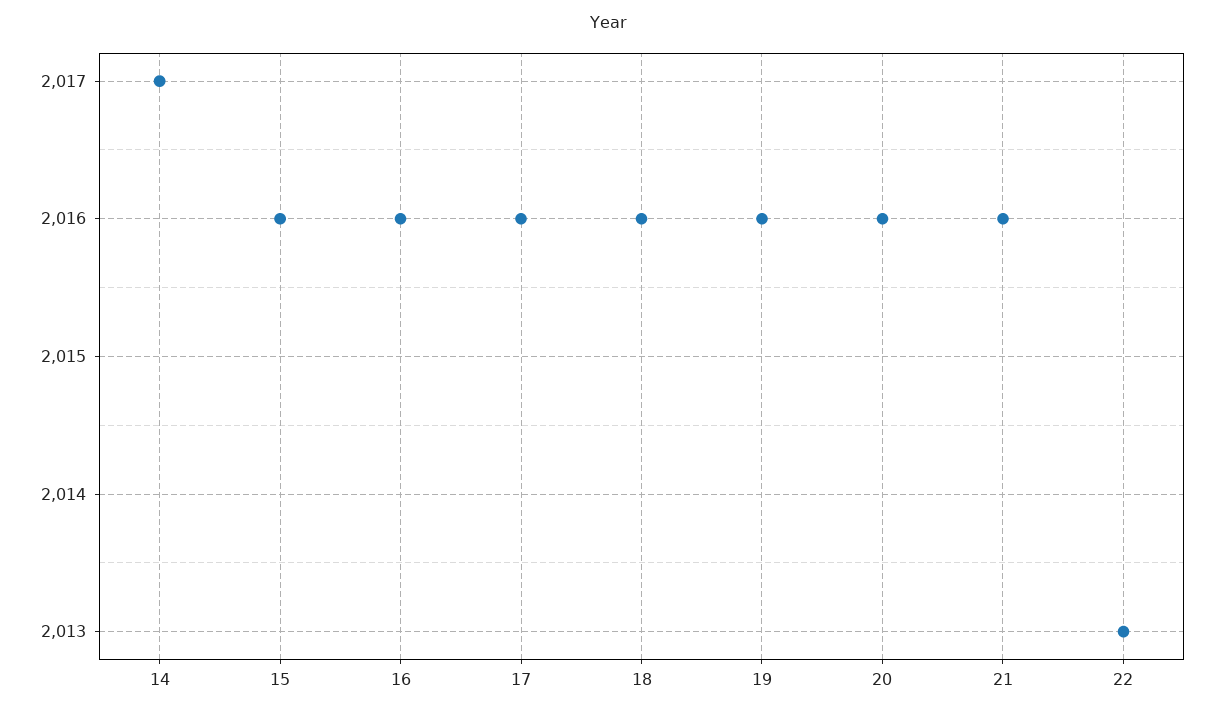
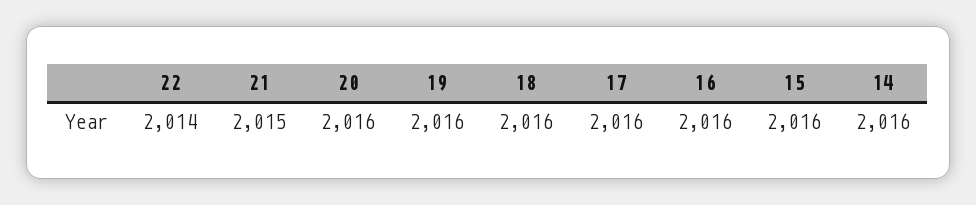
14: 2017 -> 2016
21: 2016 -> 2015
22: 2013 -> 2014

